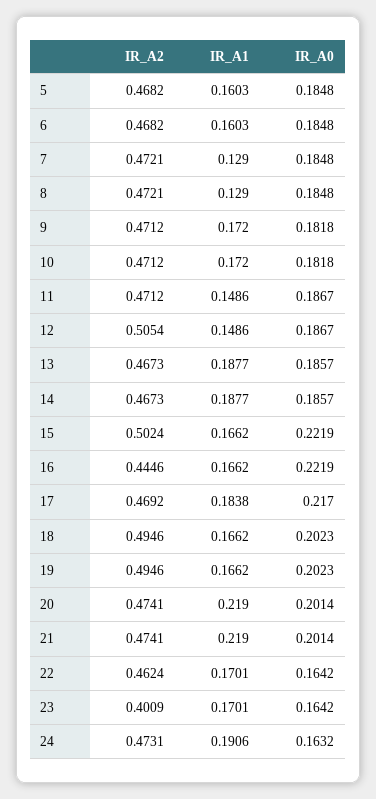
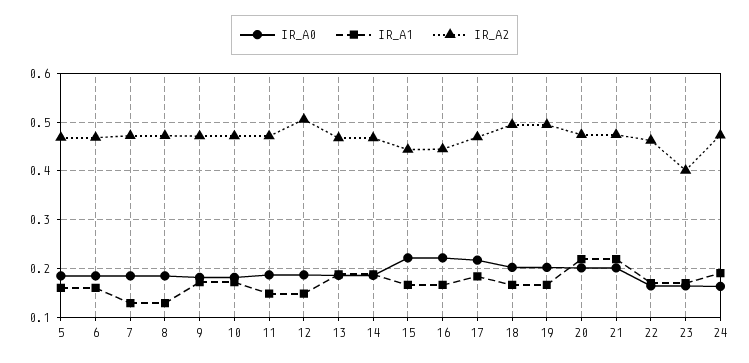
IR_A2, 15: 0.5024 -> 0.44

